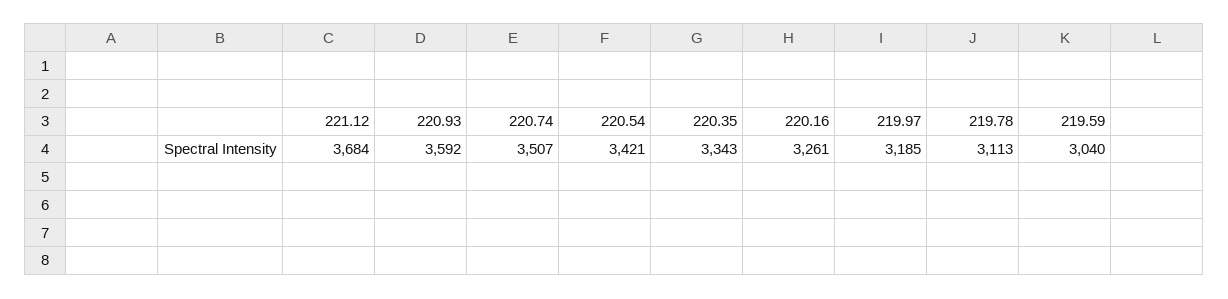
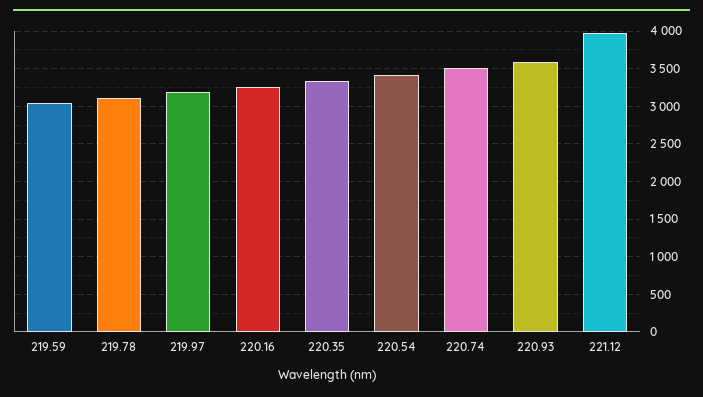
221.12: 3684 -> 4000

